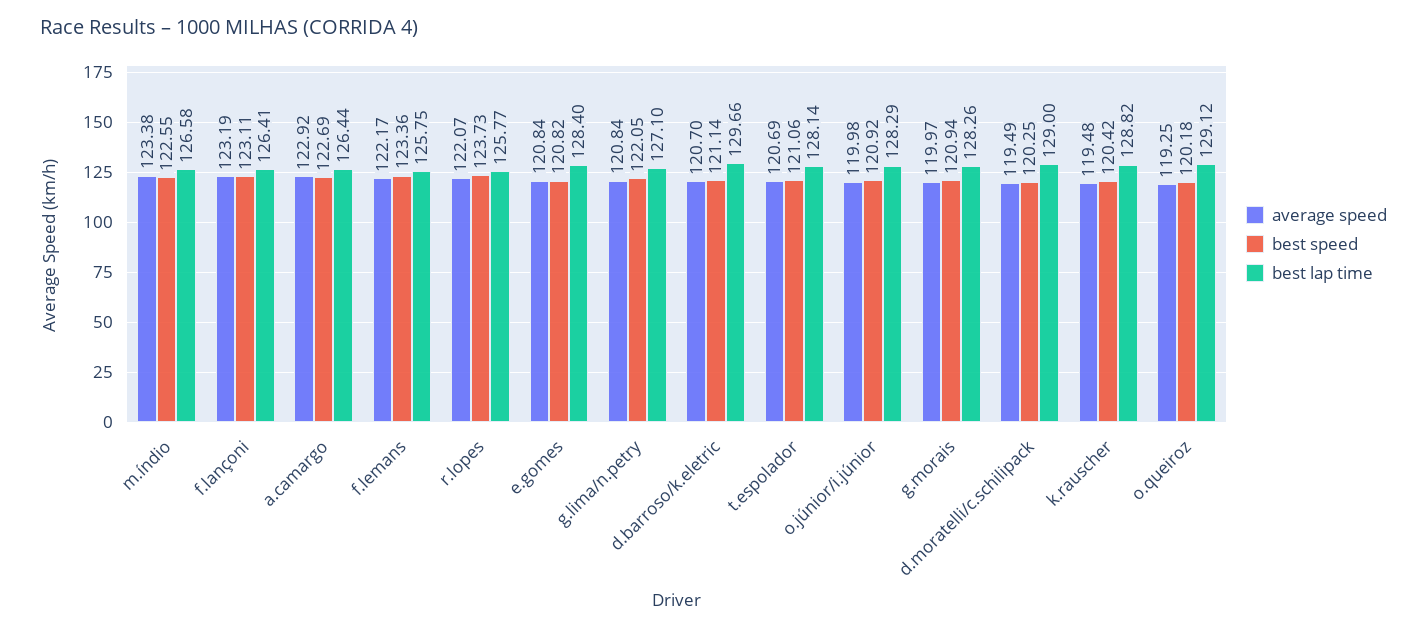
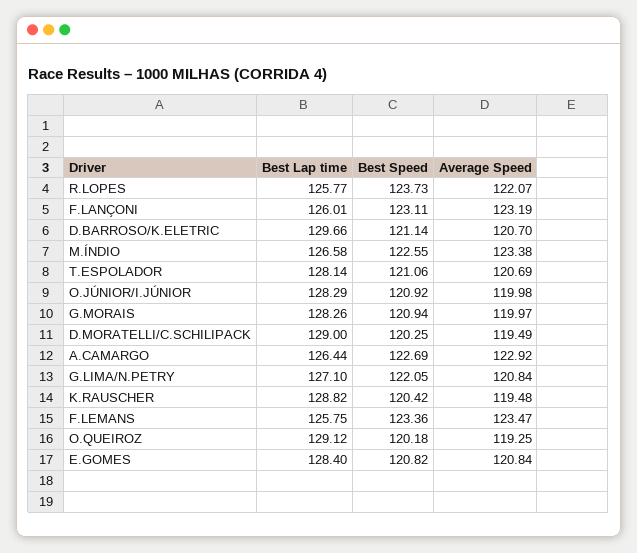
best lap time, f.lançoni: 126.41 -> 126.01
average speed, f.lemans: 122.17 -> 123.47

